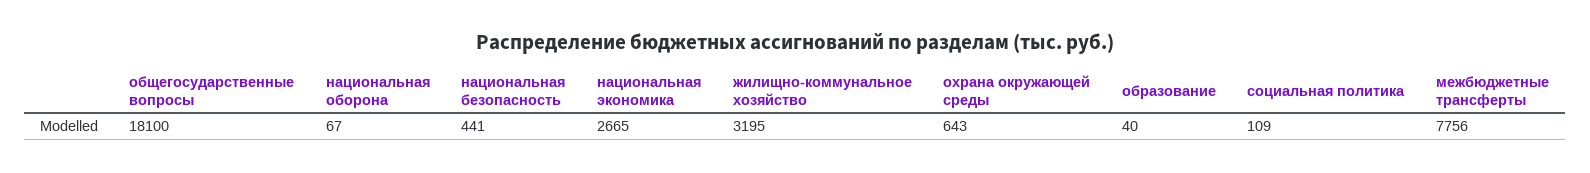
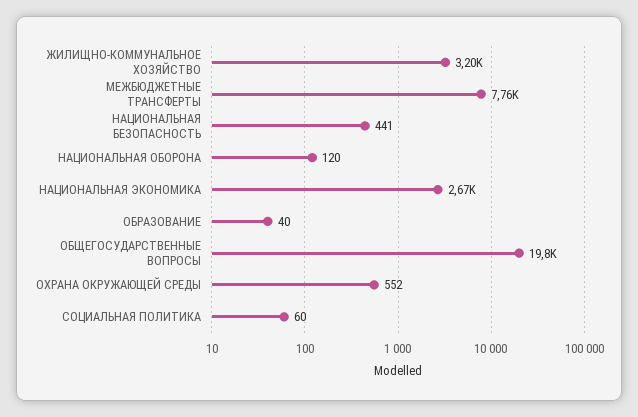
общегосударственные вопросы: 18100 -> 19800
национальная оборона: 67 -> 120
охрана окружающей среды: 643 -> 552
социальная политика: 109 -> 60

